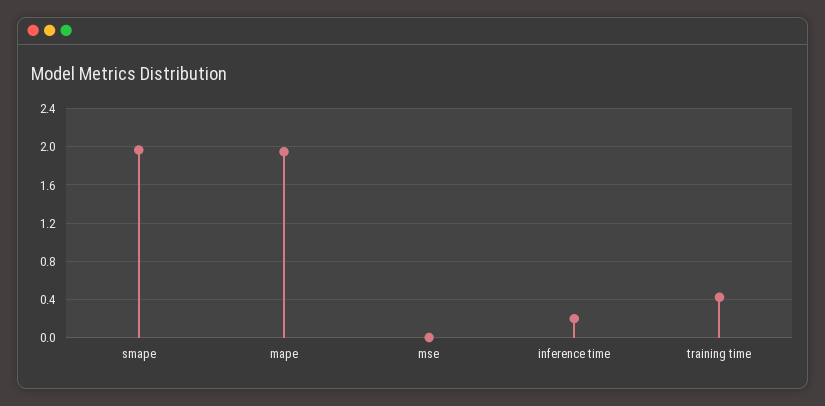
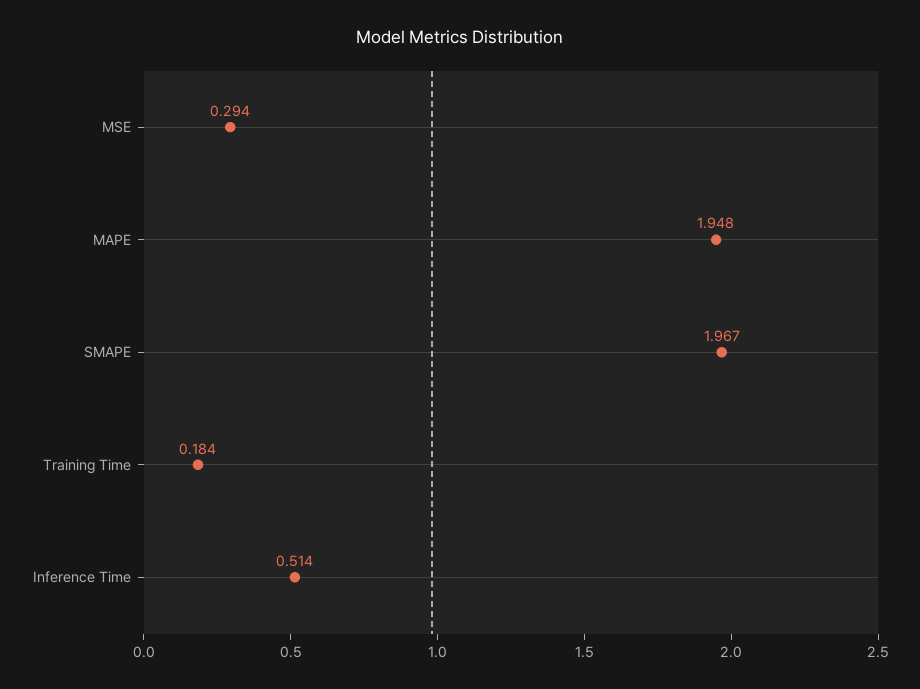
mse: 0 -> 0.294
inference time: 0.2 -> 0.514
training time: 0.4 -> 0.184

